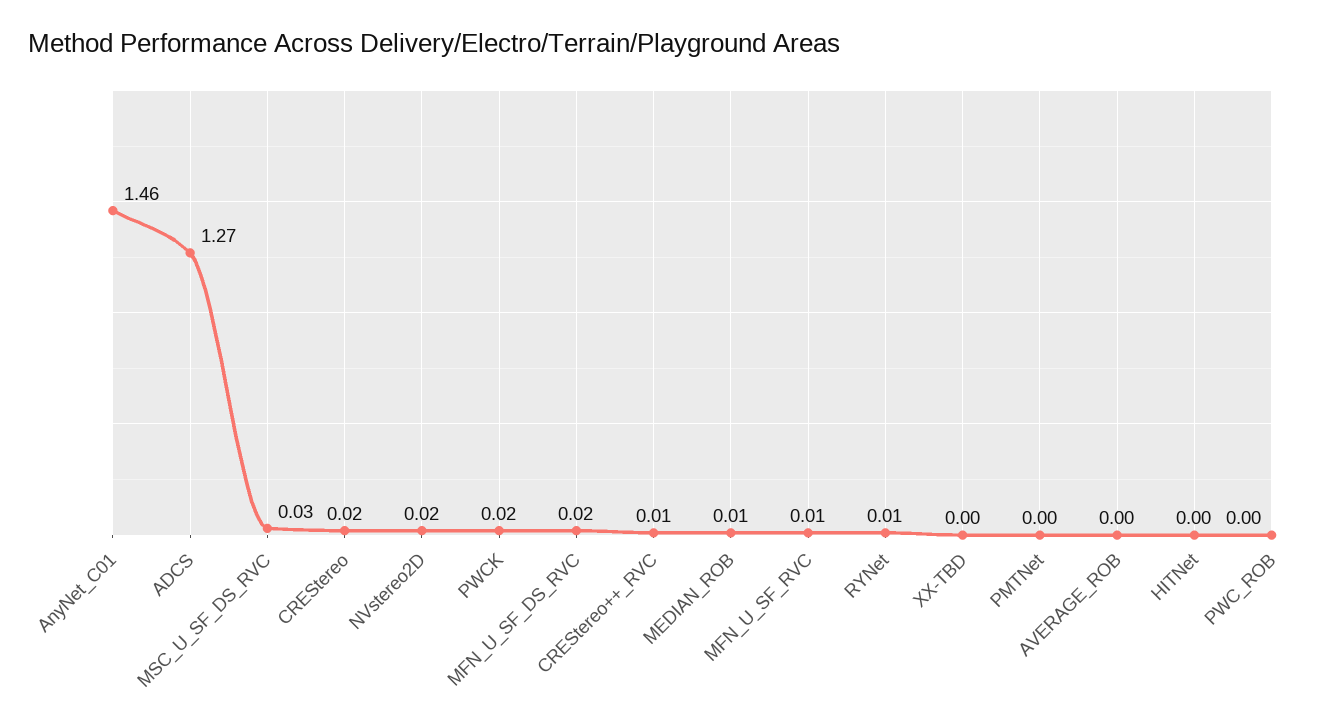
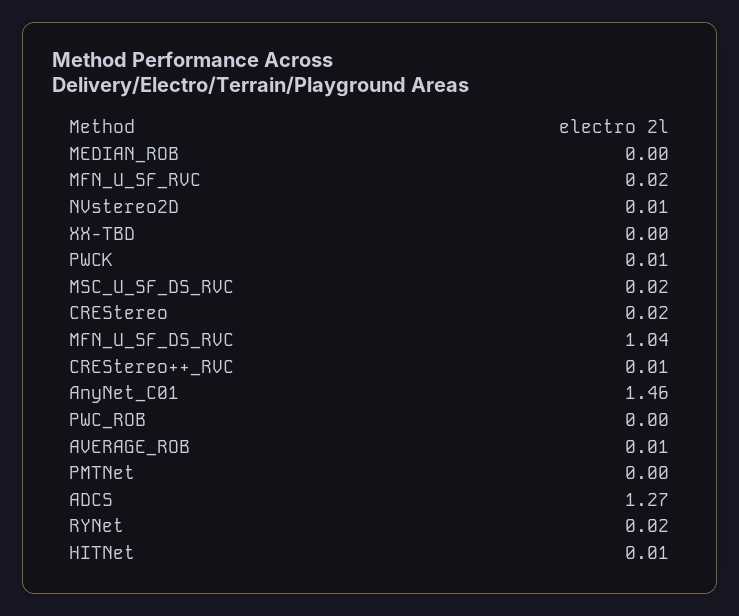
MSC_U_SF_DS_RVC: 0.03 -> 0.02
NVstereo2D: 0.02 -> 0.01
PWCK: 0.02 -> 0.01
MFN_U_SF_DS_RVC: 0.02 -> 1.04
MEDIAN_ROB: 0.01 -> 0
MFN_U_SF_RVC: 0.01 -> 0.02
RYNet: 0.01 -> 0.02
AVERAGE_ROB: 0 -> 0.01
HITNet: 0 -> 0.01

